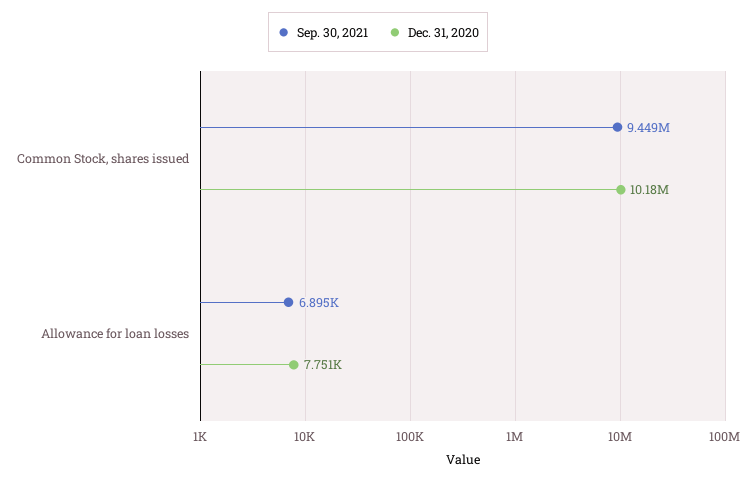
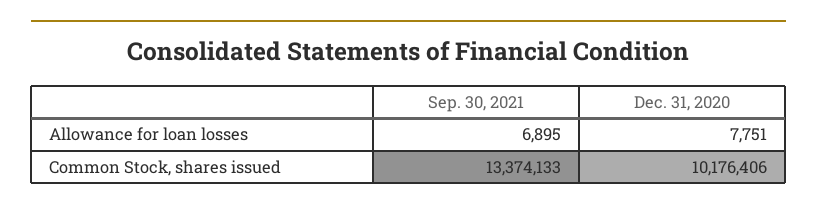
Sep. 30, 2021, Common Stock, shares issued: 9449000 -> 13374133

